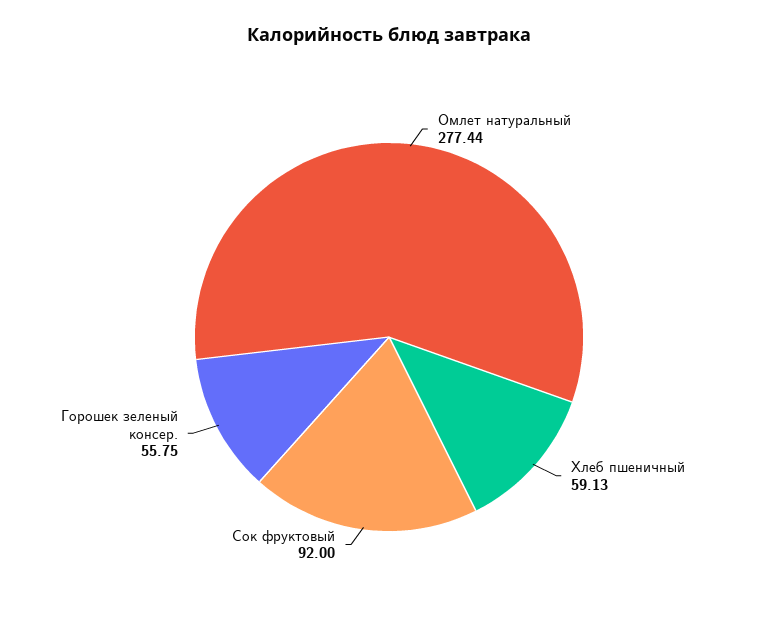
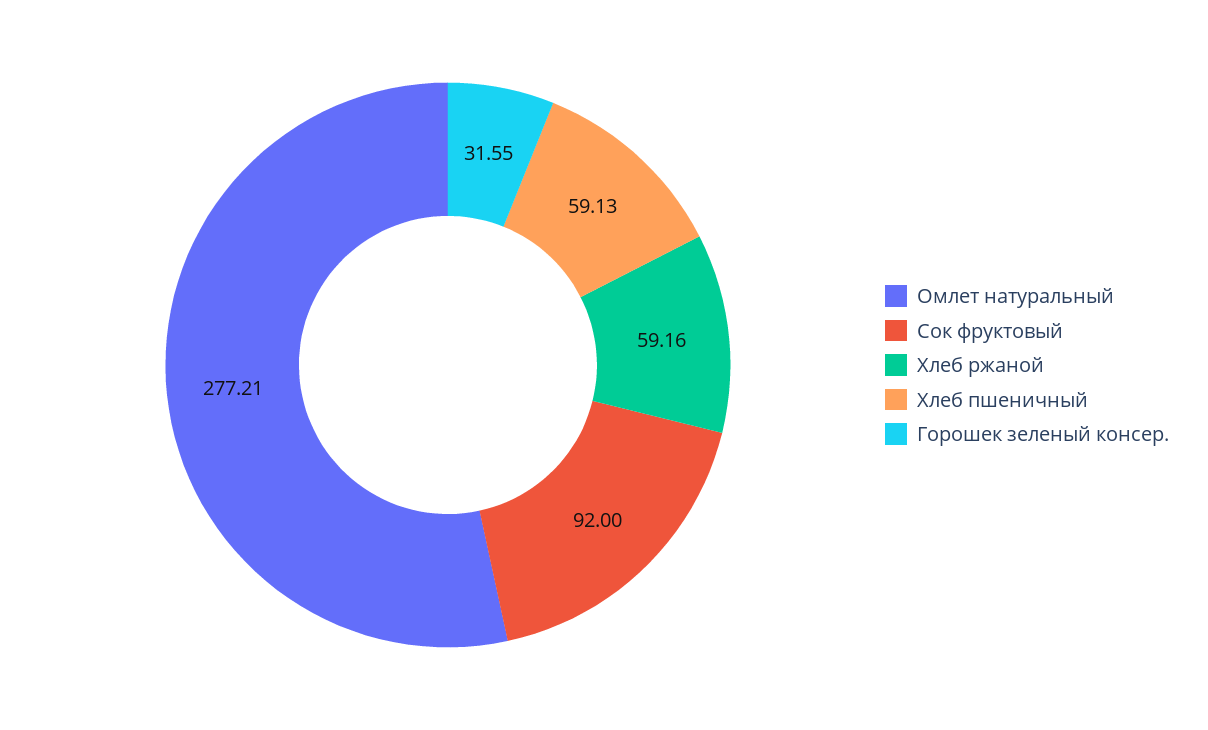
Омлет натуральный: 277.44 -> 277.21
Горошек зеленый консер.: 55.75 -> 31.55
Хлеб ржаной: none -> 59.16

